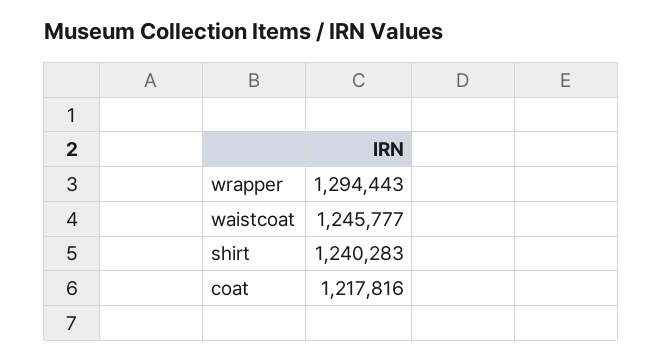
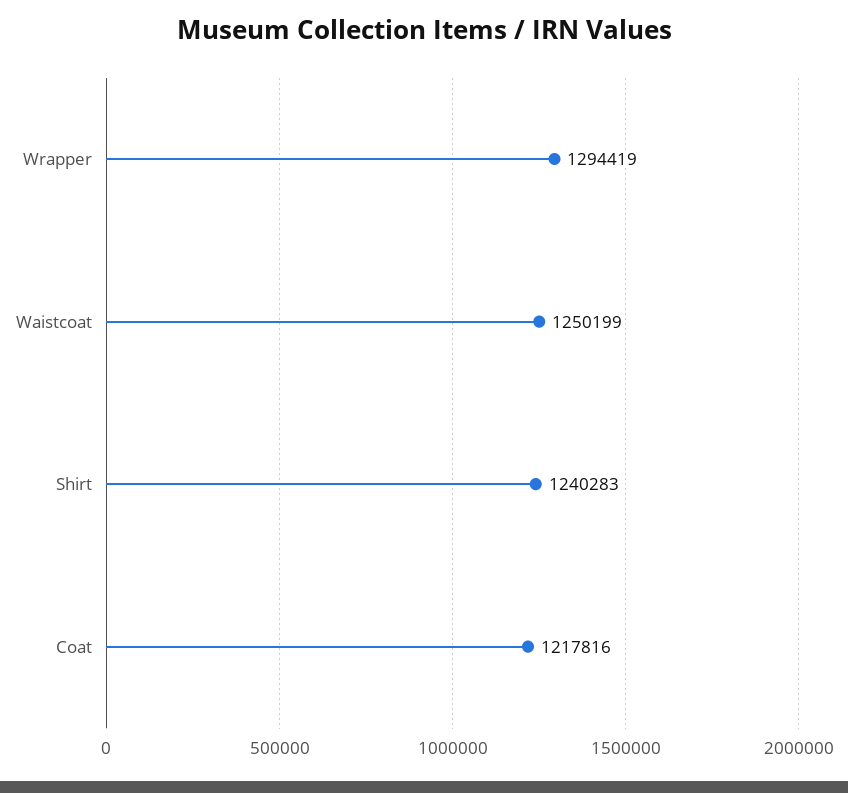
wrapper: 1294443 -> 1294419
waistcoat: 1245777 -> 1250199

